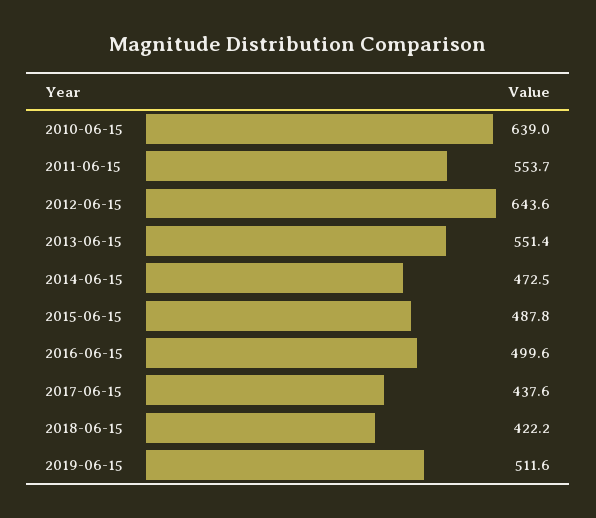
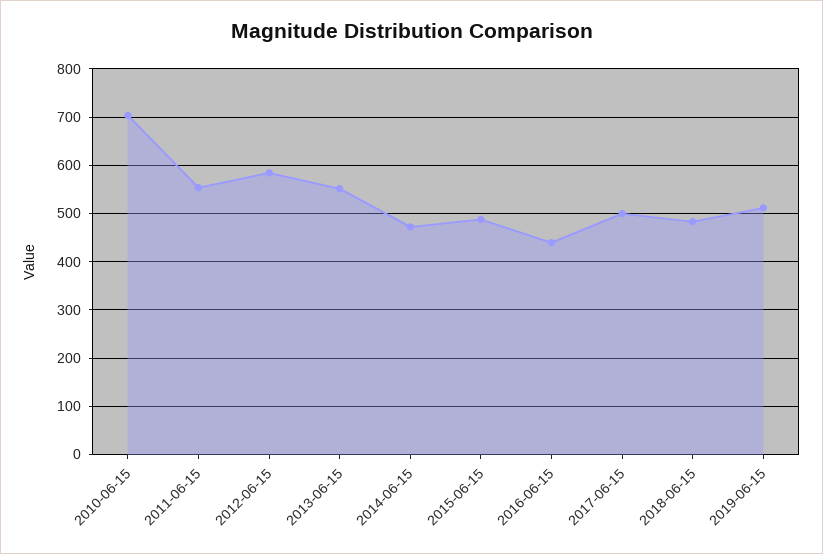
2010-06-15: 639 -> 700
2012-06-15: 643.6 -> 580
2016-06-15: 499.6 -> 440
2017-06-15: 437.6 -> 500
2018-06-15: 422.2 -> 480

